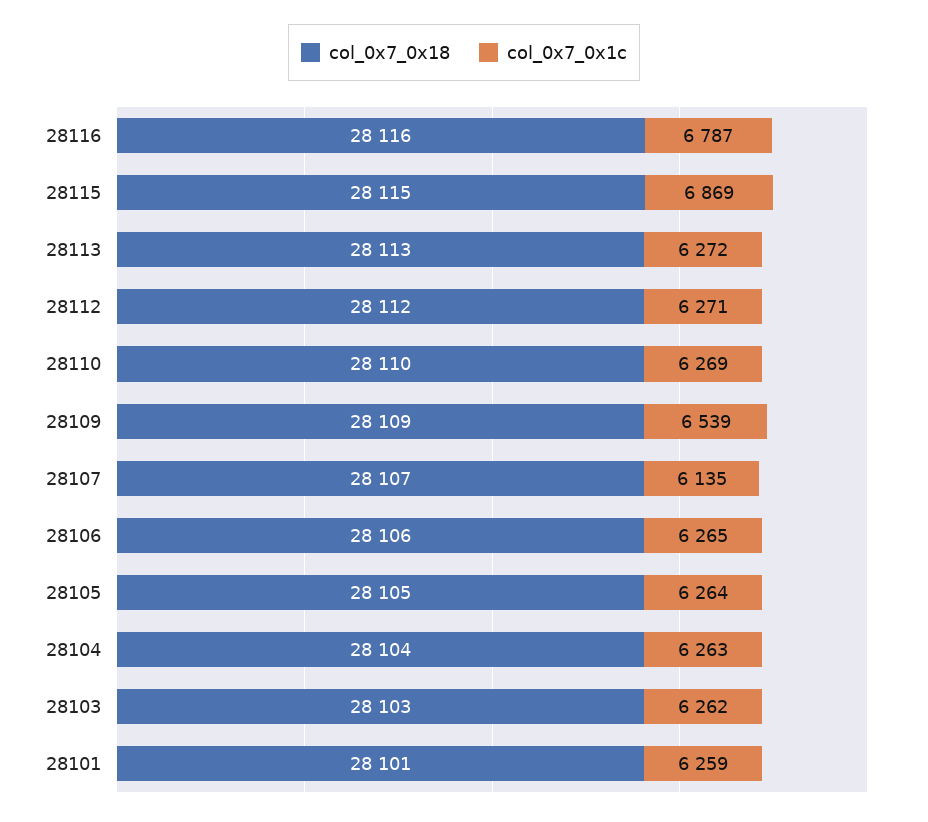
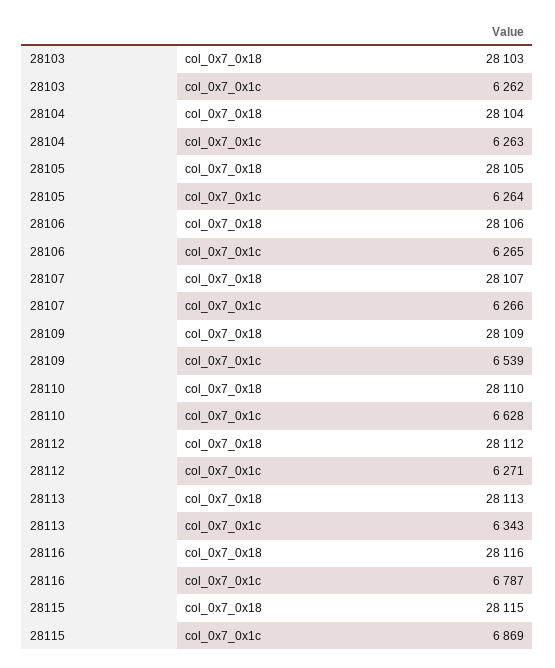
col_0x7_0x1c, 28113: 6272 -> 6343
col_0x7_0x1c, 28110: 6269 -> 6628
col_0x7_0x1c, 28107: 6135 -> 6266
col_0x7_0x18, 28101: 28101 -> none
col_0x7_0x1c, 28101: 6259 -> none

